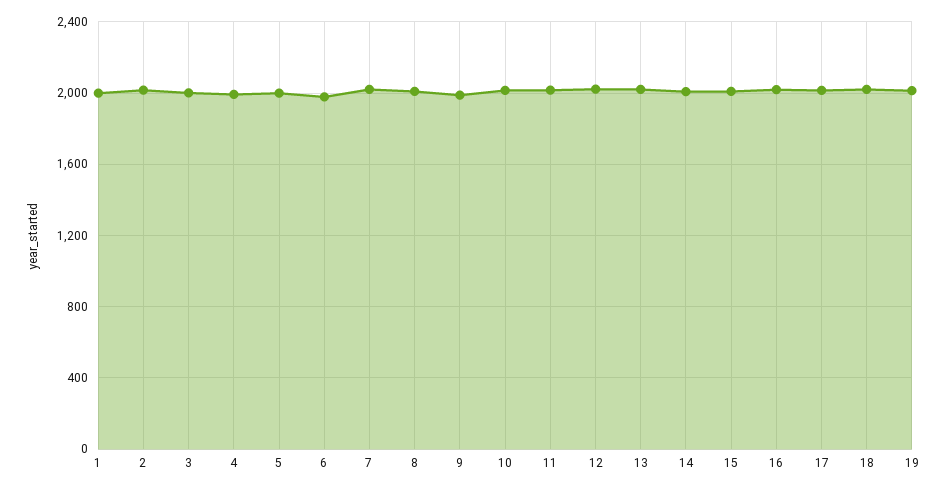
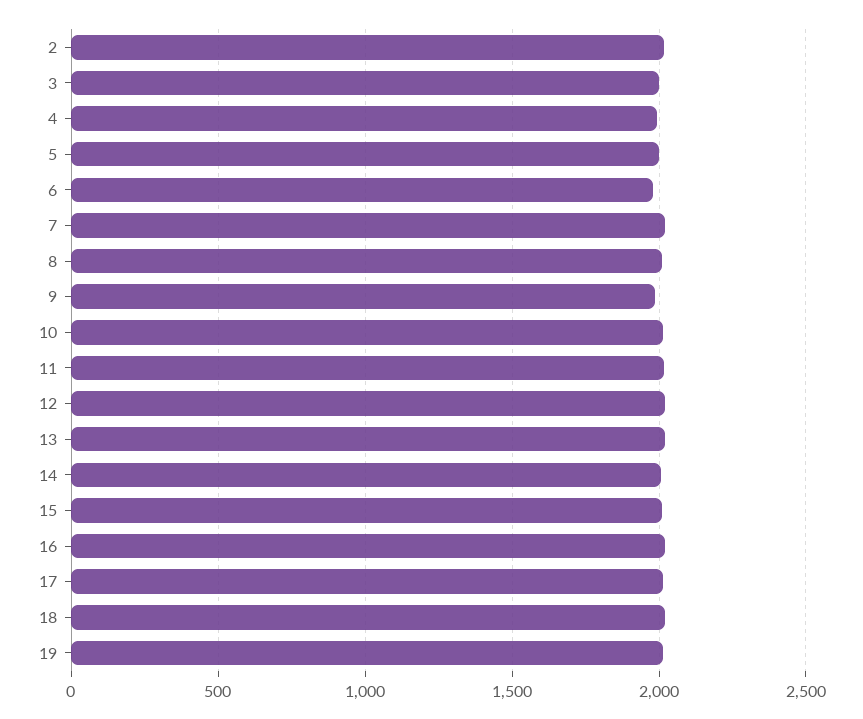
1: 2000 -> none

